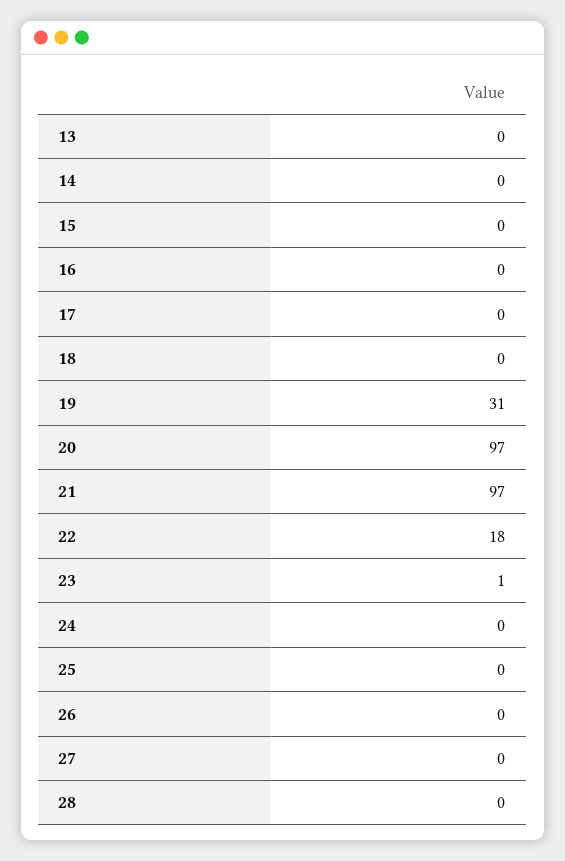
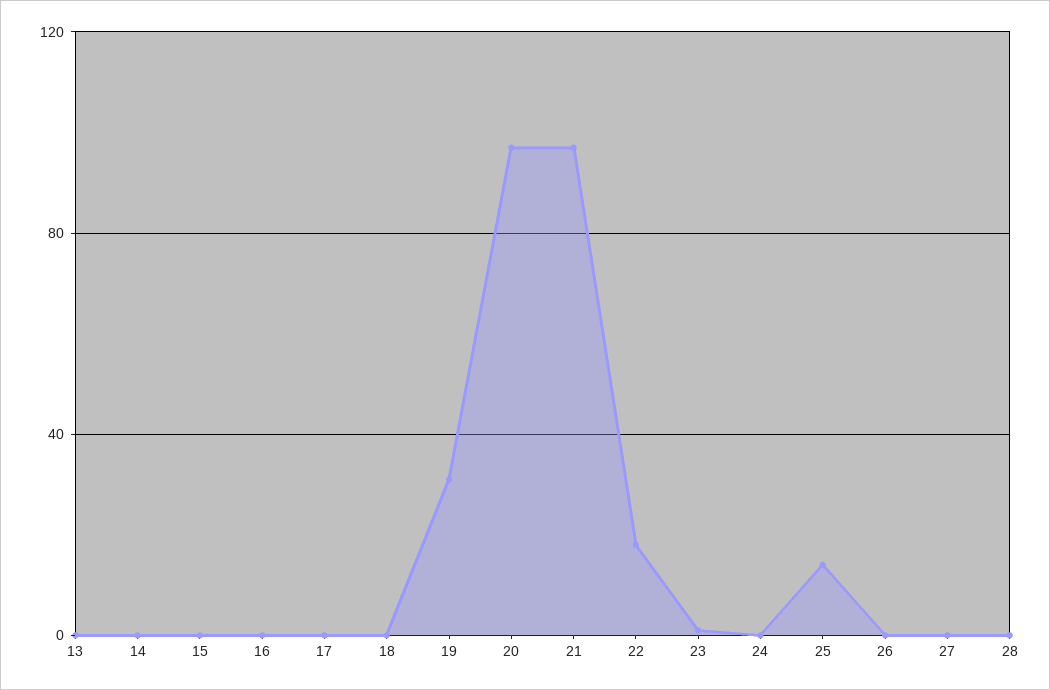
25: 0 -> 15

